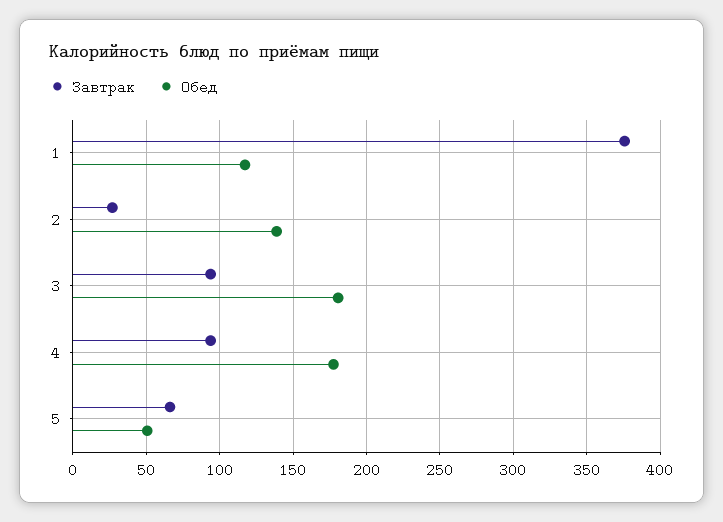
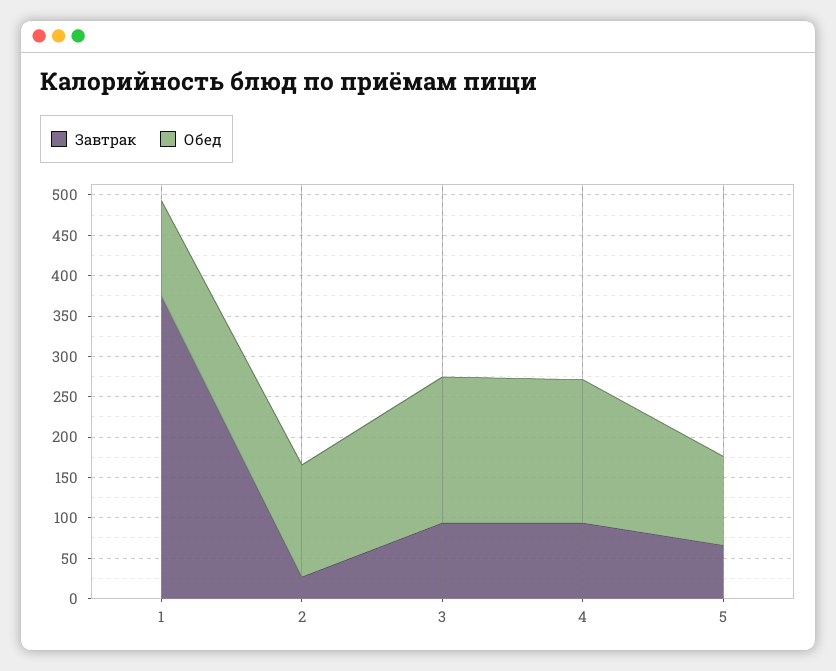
Обед, 5: 50 -> 110

